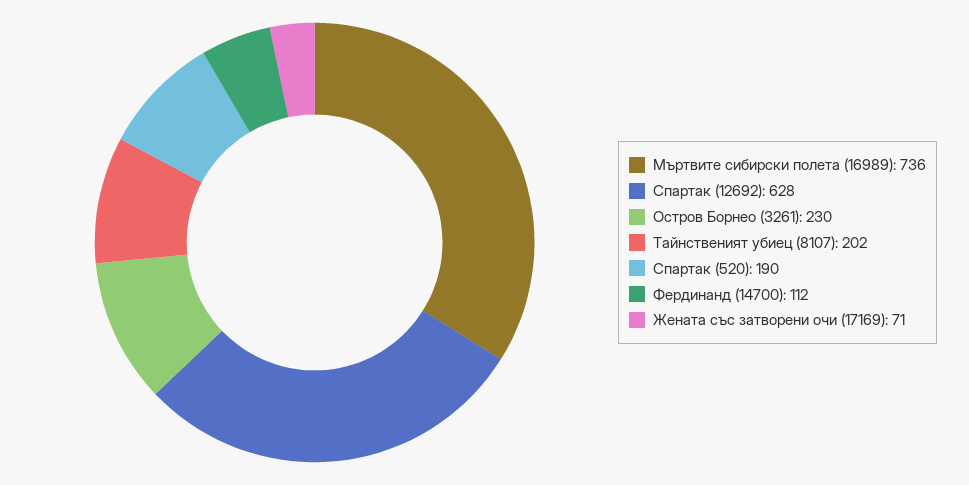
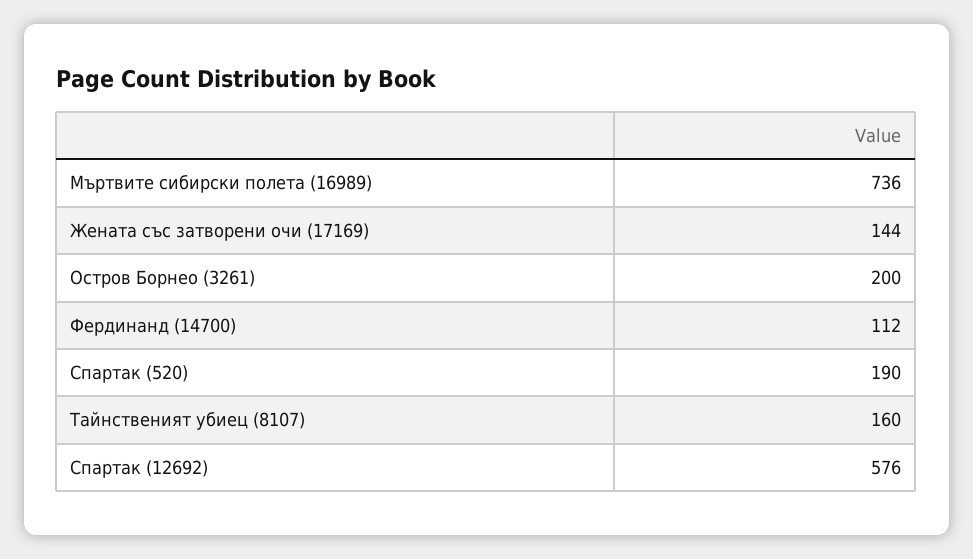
Спартак (12692): 628 -> 576
Остров Борнео (3261): 230 -> 200
Тайнственият убиец (8107): 202 -> 160
Жената със затворени очи (17169): 71 -> 144

